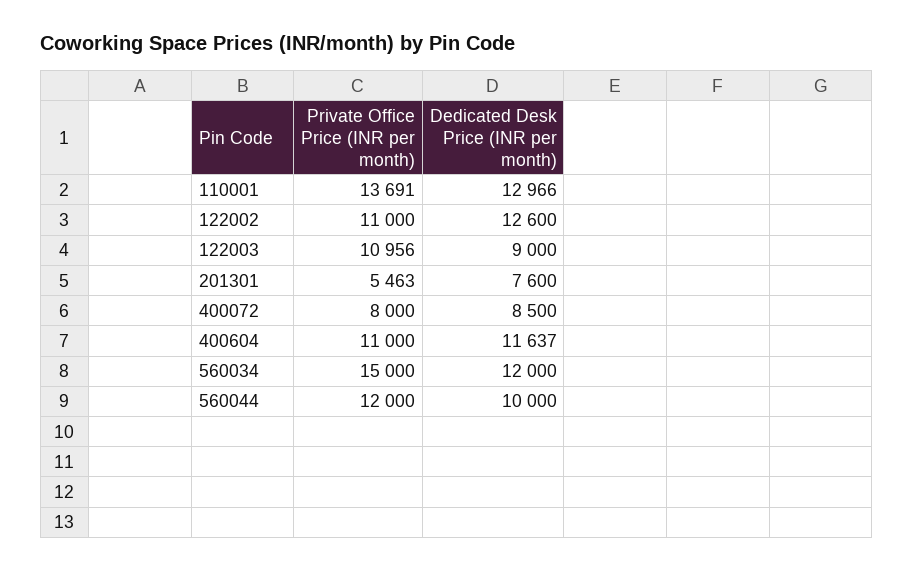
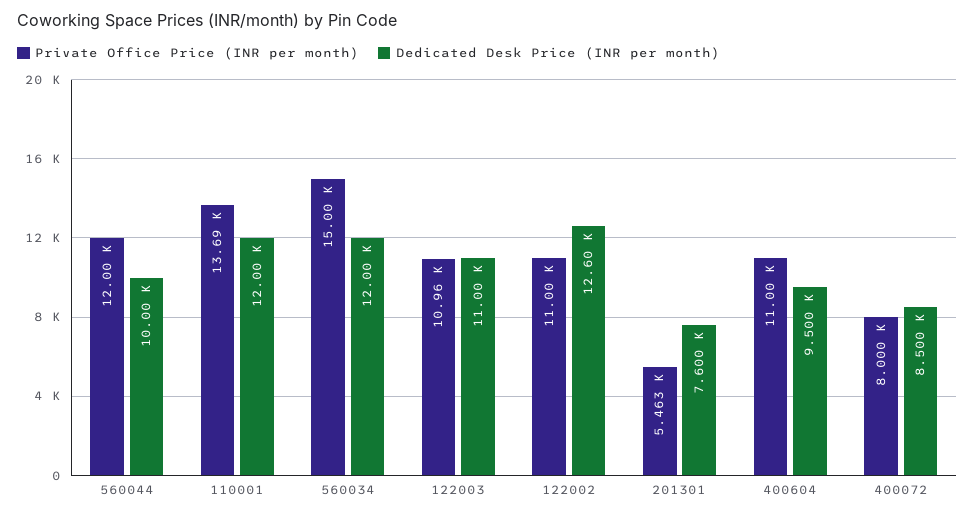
Dedicated Desk Price (INR per month), 110001: 12966 -> 12000
Dedicated Desk Price (INR per month), 122003: 9000 -> 11000
Dedicated Desk Price (INR per month), 400604: 11637 -> 9500

